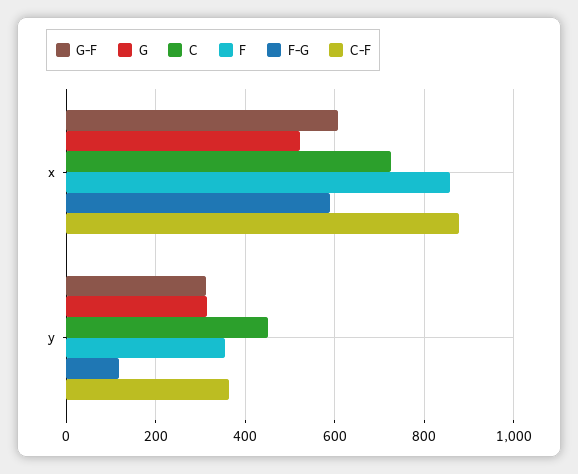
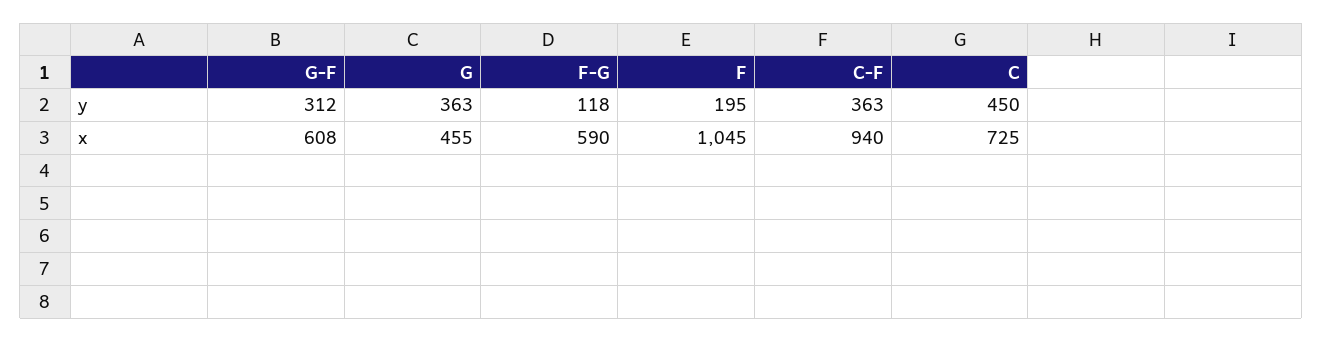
G, x: 520 -> 455
F, x: 860 -> 1045
C-F, x: 880 -> 940
G, y: 320 -> 363
F, y: 360 -> 195

